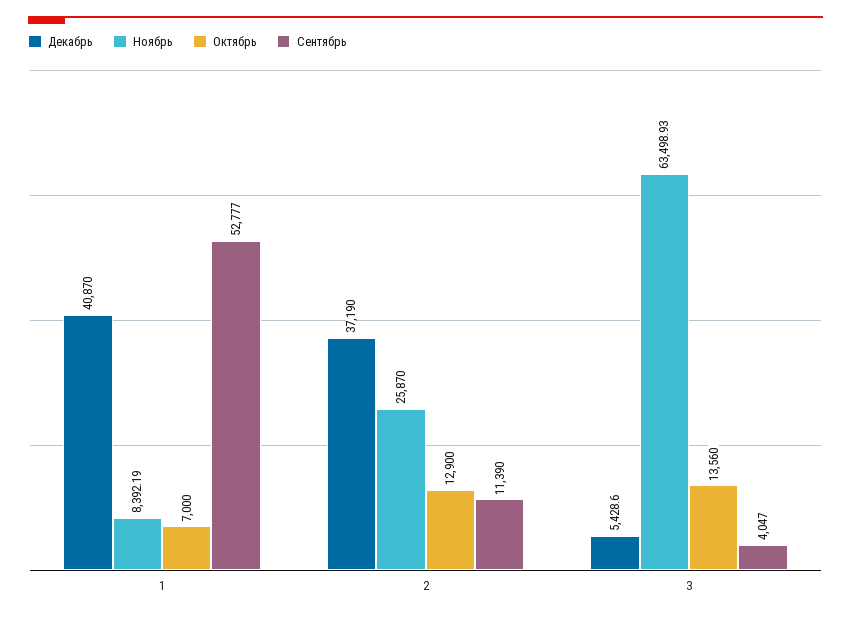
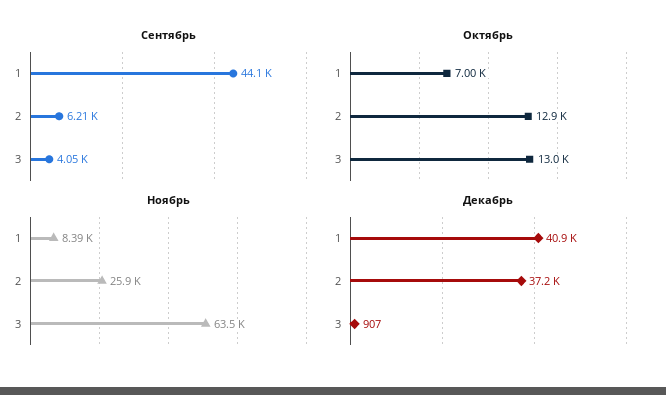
Сентябрь, 1: 52777 -> 44100
Сентябрь, 2: 11390 -> 6210
Декабрь, 3: 5428.6 -> 907
Октябрь, 3: 13560 -> 13000

